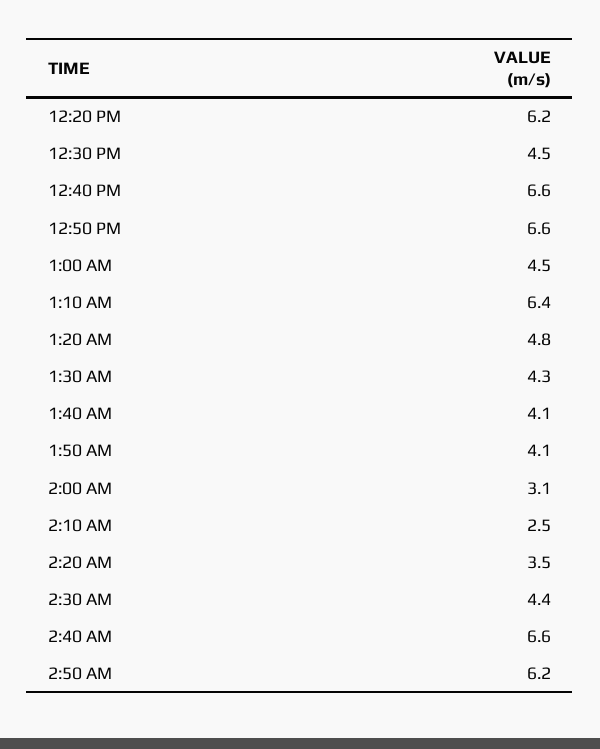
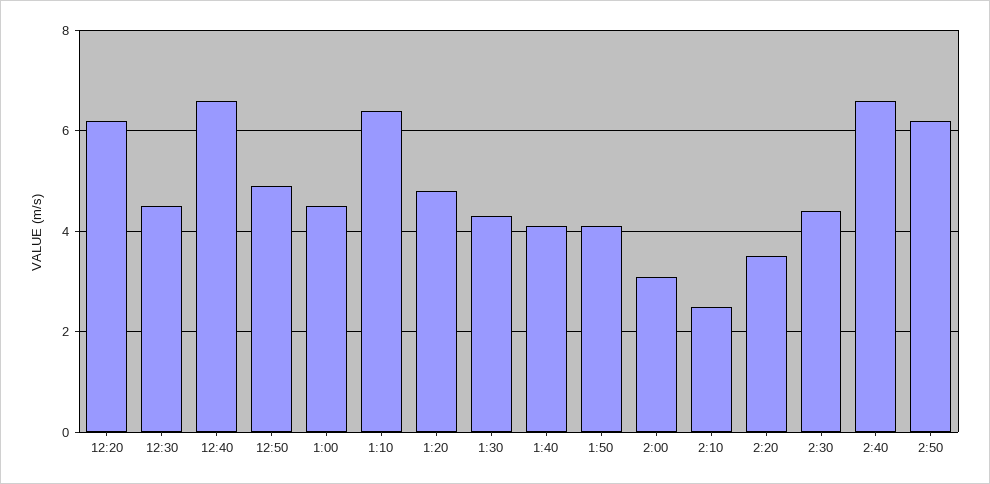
12:50 PM: 6.6 -> 5

